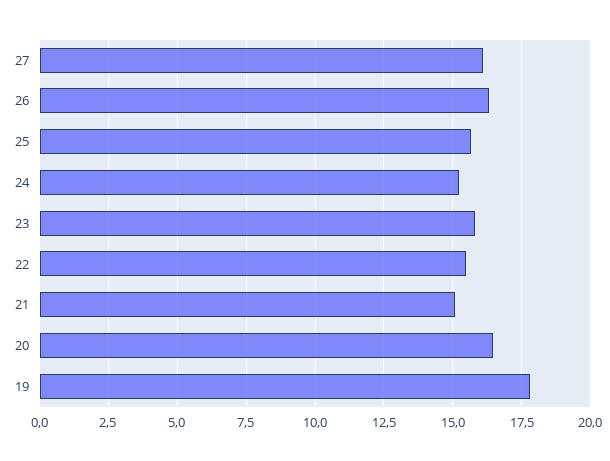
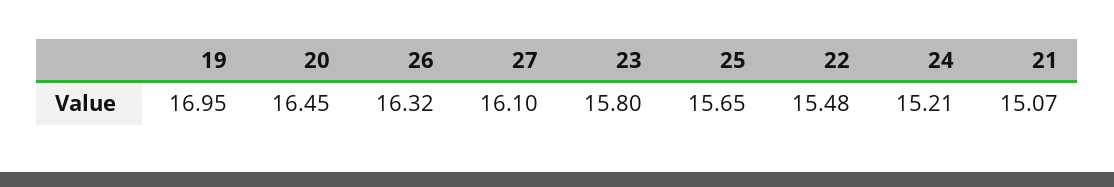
19: 17.75 -> 16.95

